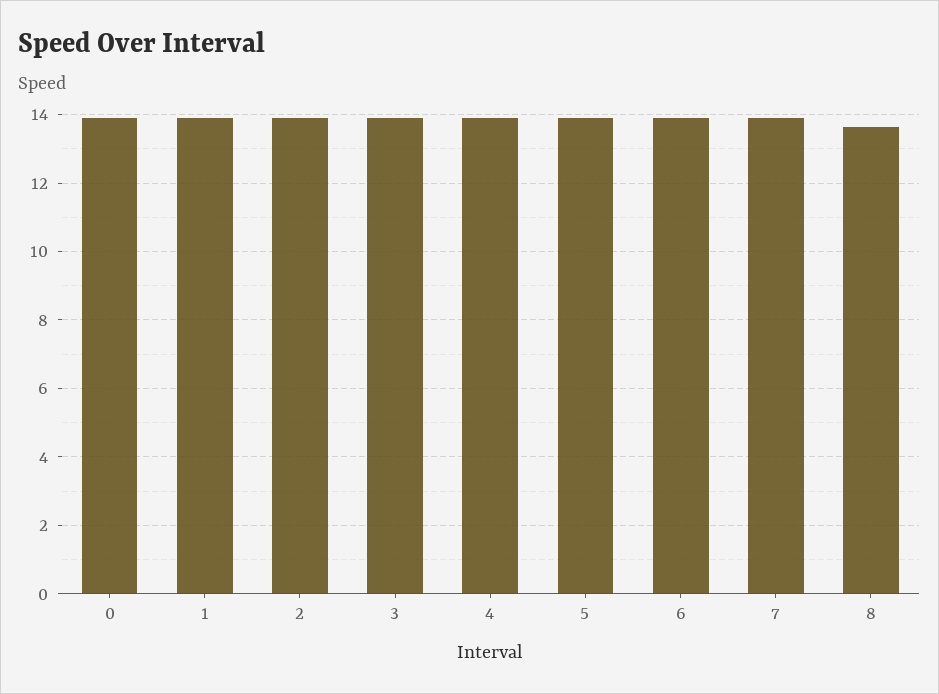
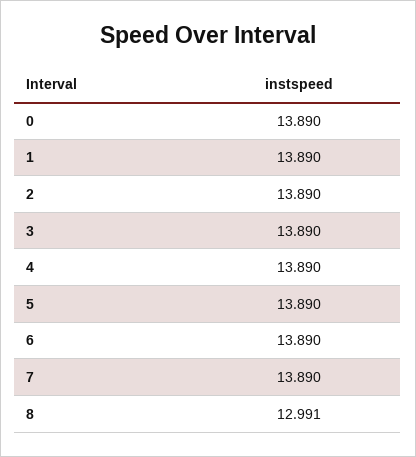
8: 13.6 -> 12.991

